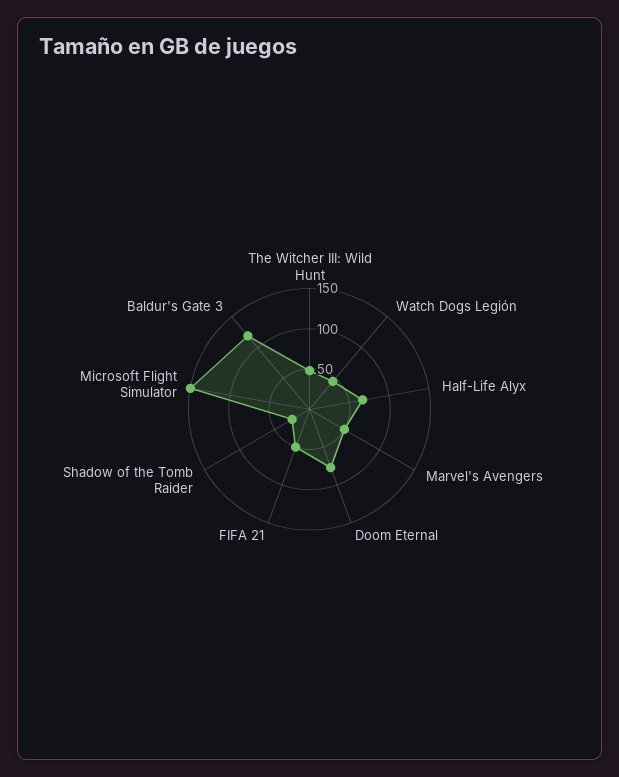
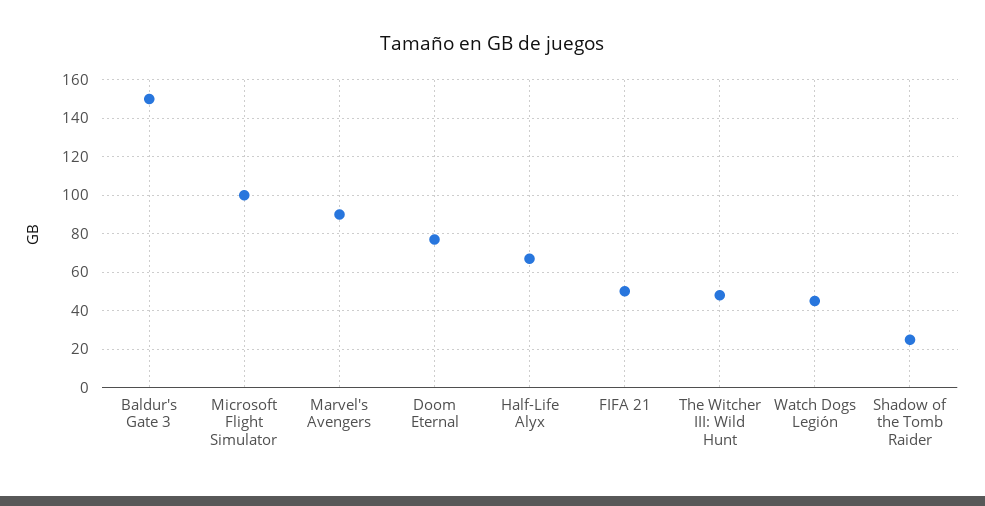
Marvel's Avengers: 50 -> 90
Microsoft Flight Simulator: 150 -> 100
Baldur's Gate 3: 120 -> 150

